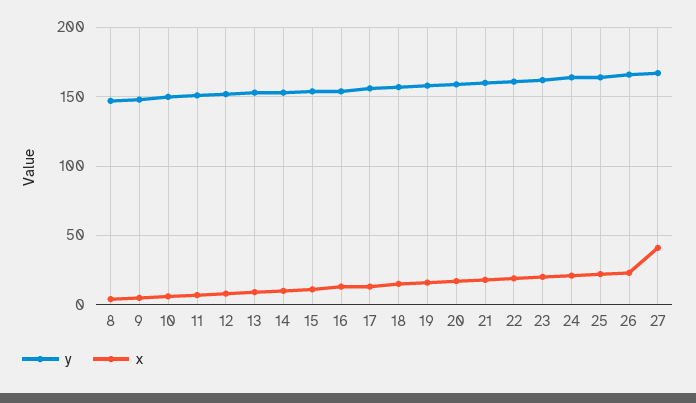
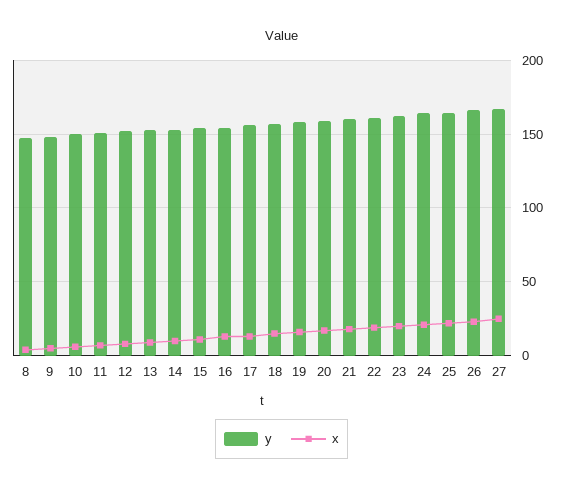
x, 27: 40 -> 25

